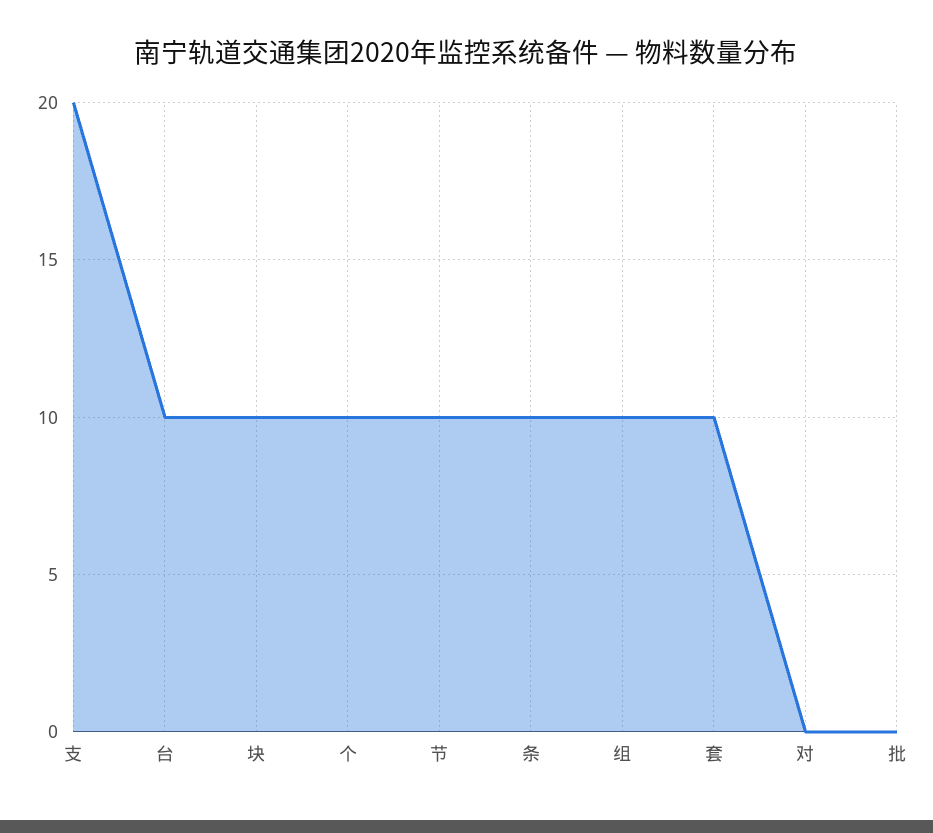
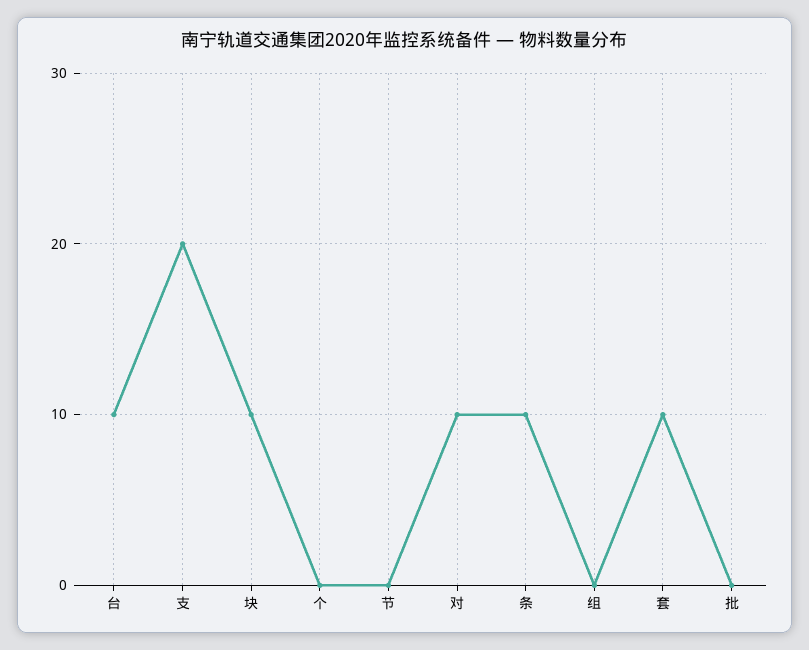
个: 10 -> 0
节: 10 -> 0
组: 10 -> 0
对: 0 -> 10

